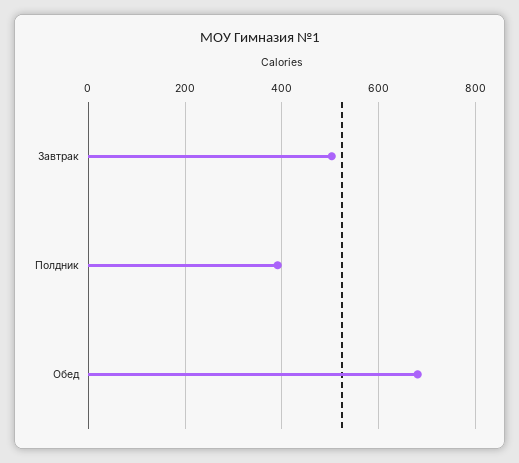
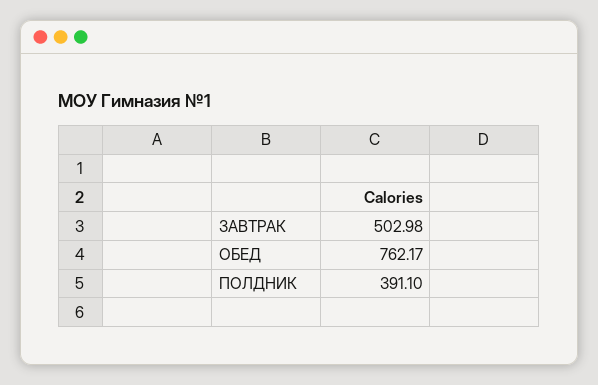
Обед: 680 -> 762.17

